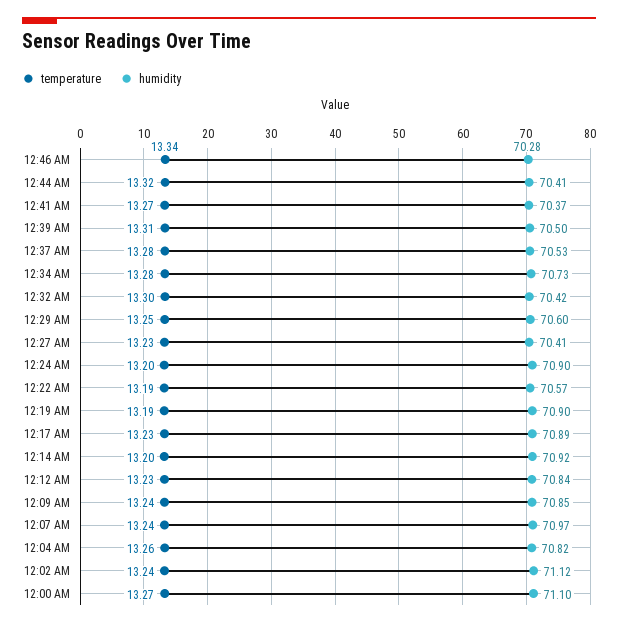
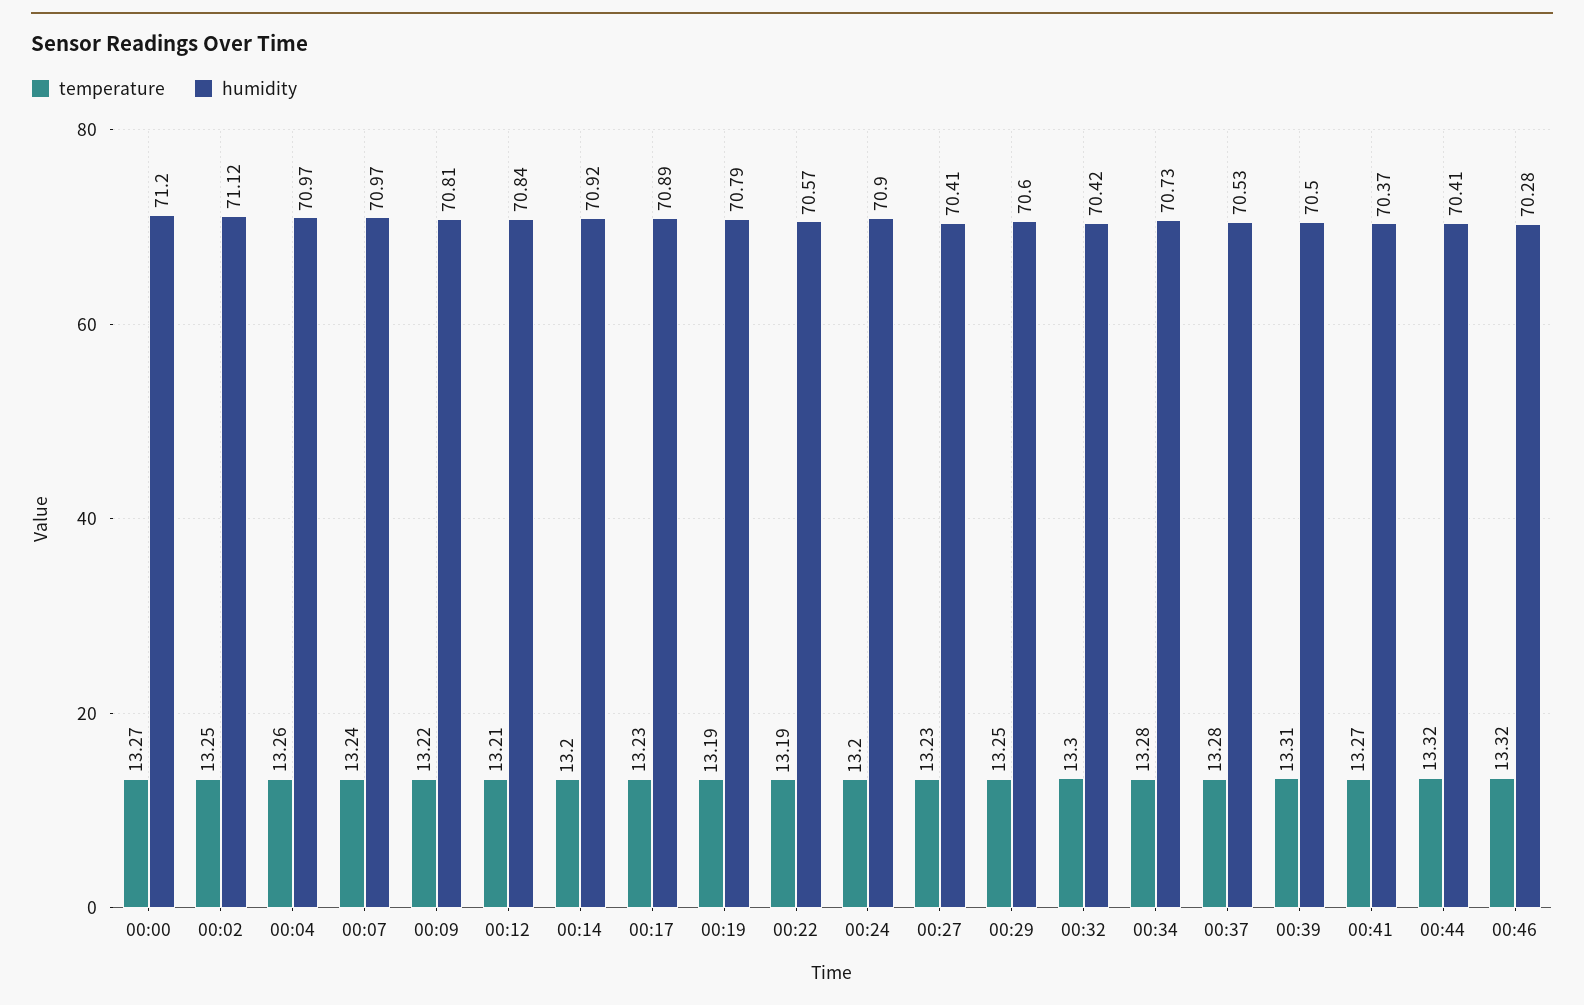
temperature, 12:46 AM: 13.34 -> 13.32
humidity, 12:19 AM: 70.9 -> 70.79
temperature, 12:12 AM: 13.23 -> 13.21
temperature, 12:09 AM: 13.24 -> 13.22
humidity, 12:09 AM: 70.85 -> 70.81
humidity, 12:04 AM: 70.82 -> 70.97
temperature, 12:02 AM: 13.24 -> 13.25
humidity, 12:00 AM: 71.1 -> 71.2

